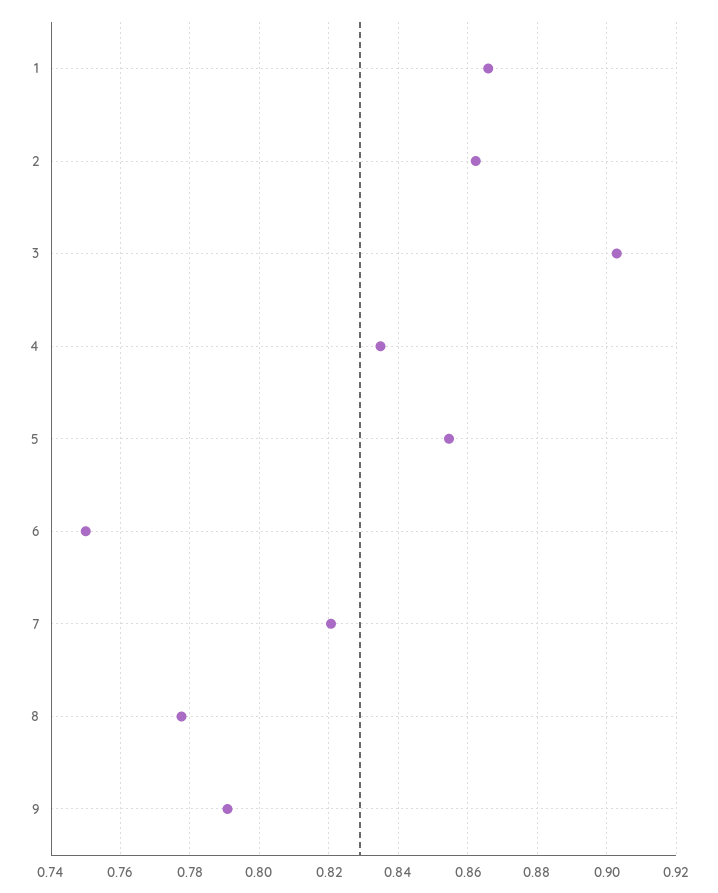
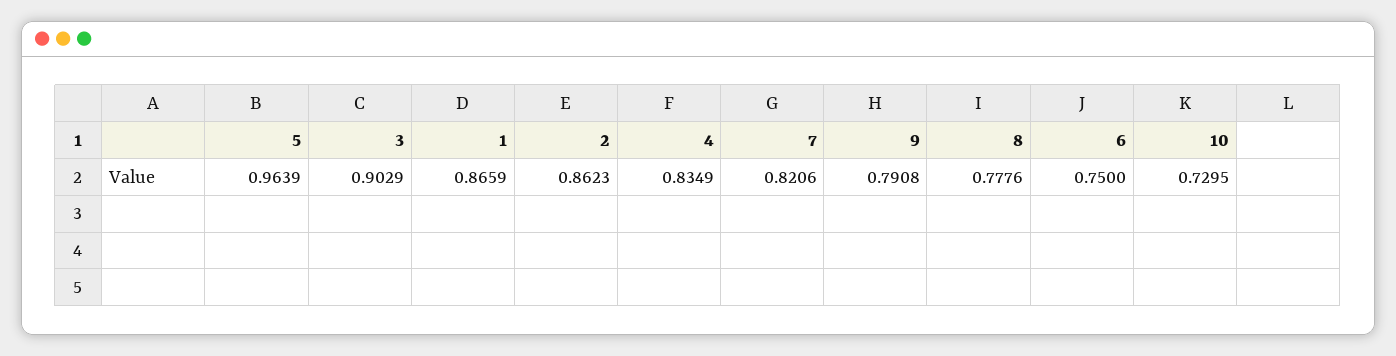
5: 0.854 -> 0.9639
10: none -> 0.7295

